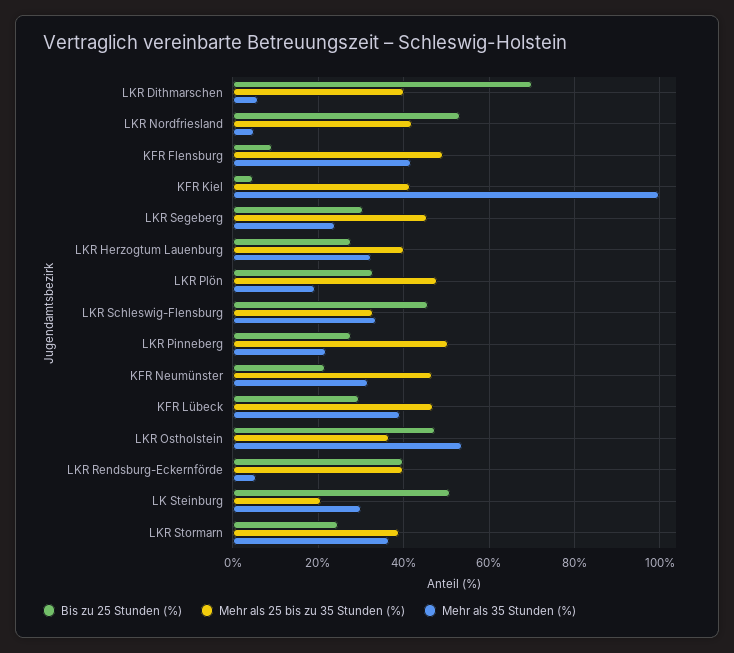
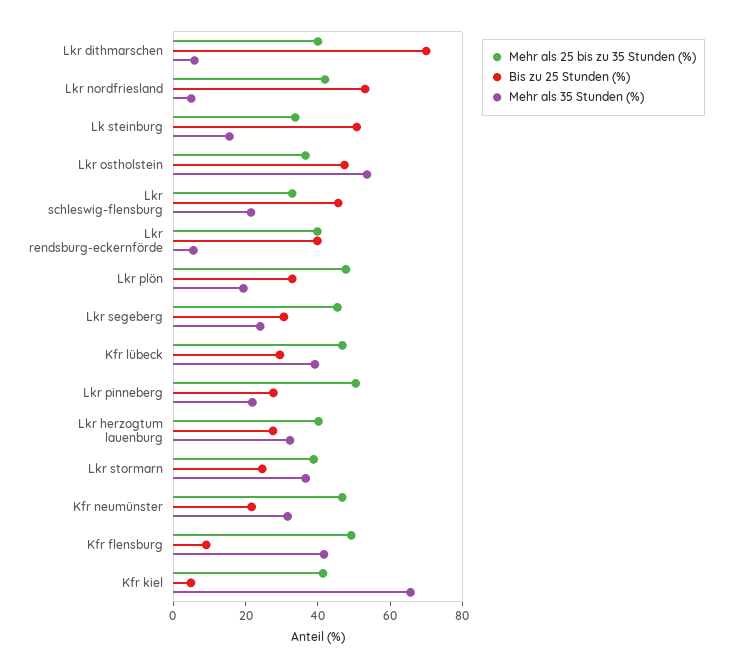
Mehr als 35 Stunden (%), KFR Kiel: 100 -> 65
Mehr als 35 Stunden (%), LKR Schleswig-Flensburg: 34 -> 20
Mehr als 25 bis zu 35 Stunden (%), LK Steinburg: 20 -> 35
Mehr als 35 Stunden (%), LK Steinburg: 30 -> 15

